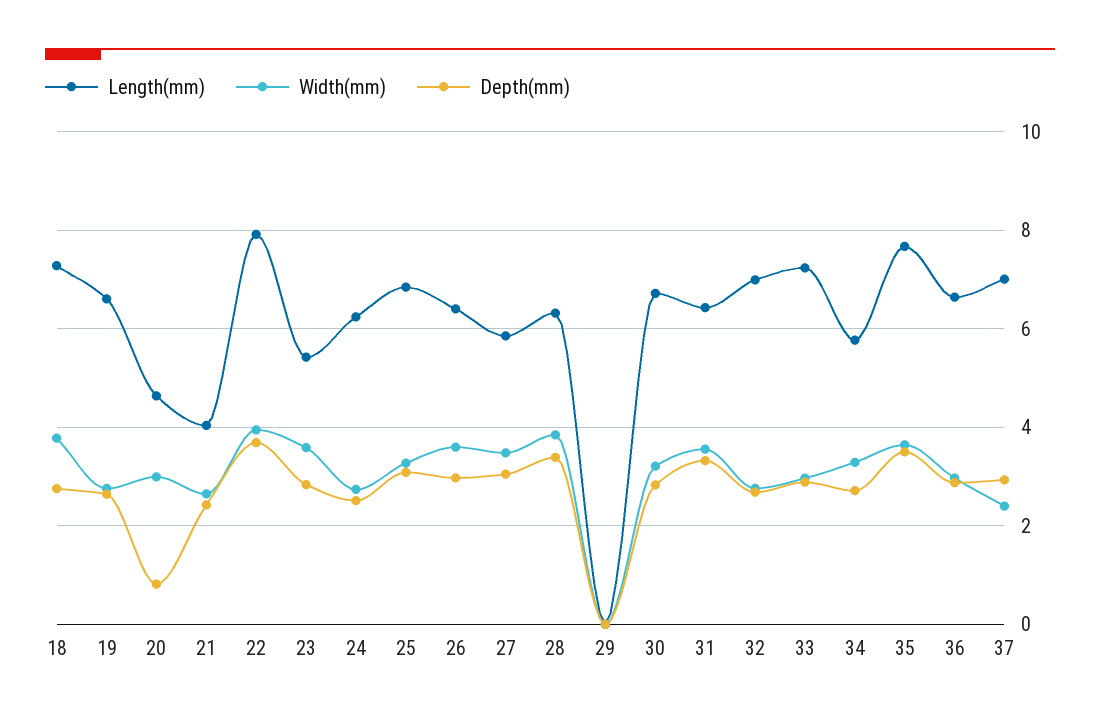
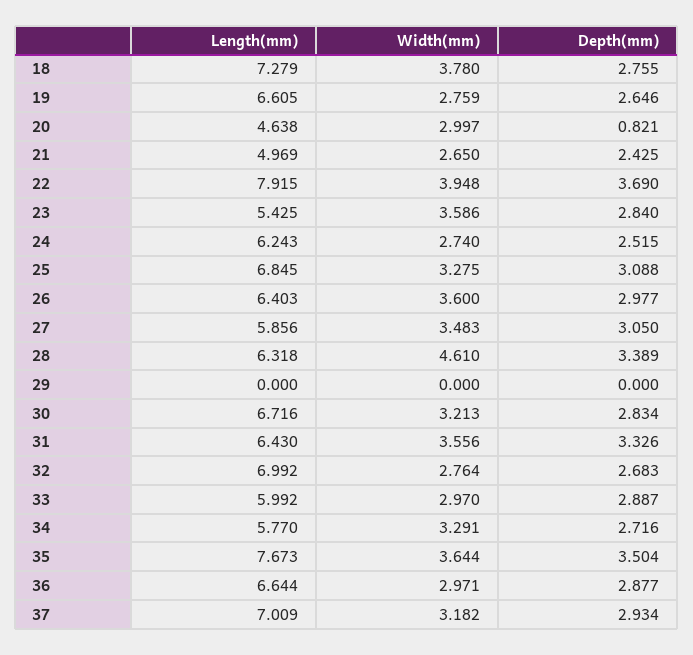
Length(mm), 21: 4 -> 4.969
Width(mm), 28: 3.8 -> 4.61
Length(mm), 33: 7.2 -> 5.992
Width(mm), 37: 2.4 -> 3.182

